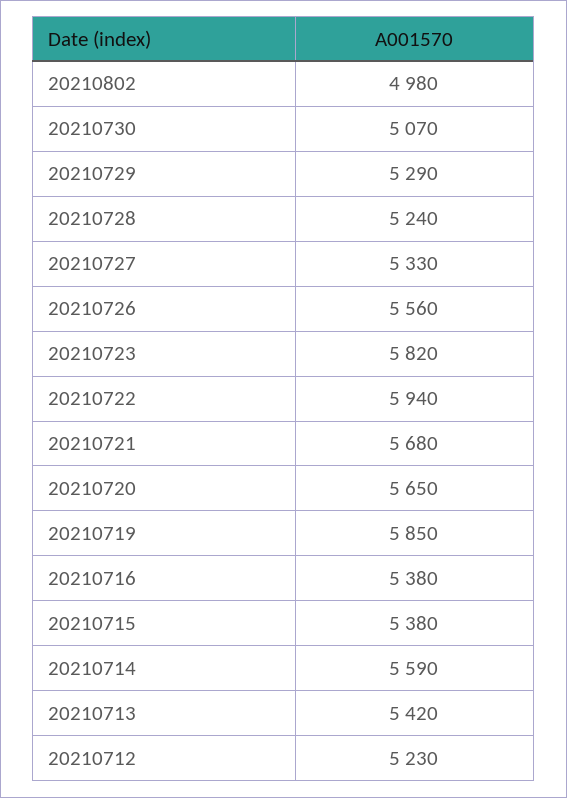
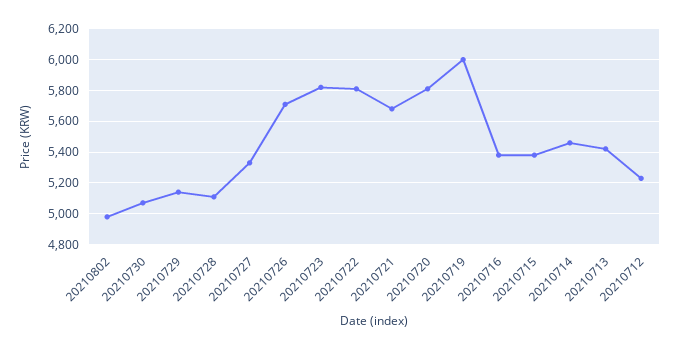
20210729: 5290 -> 5150
20210728: 5240 -> 5100
20210726: 5560 -> 5700
20210722: 5940 -> 5800
20210720: 5650 -> 5800
20210719: 5850 -> 6000
20210714: 5590 -> 5450

